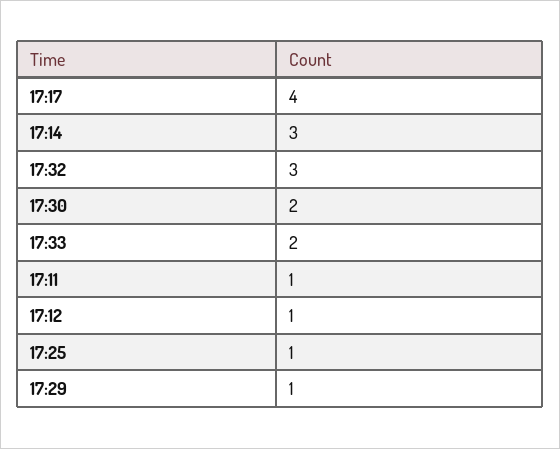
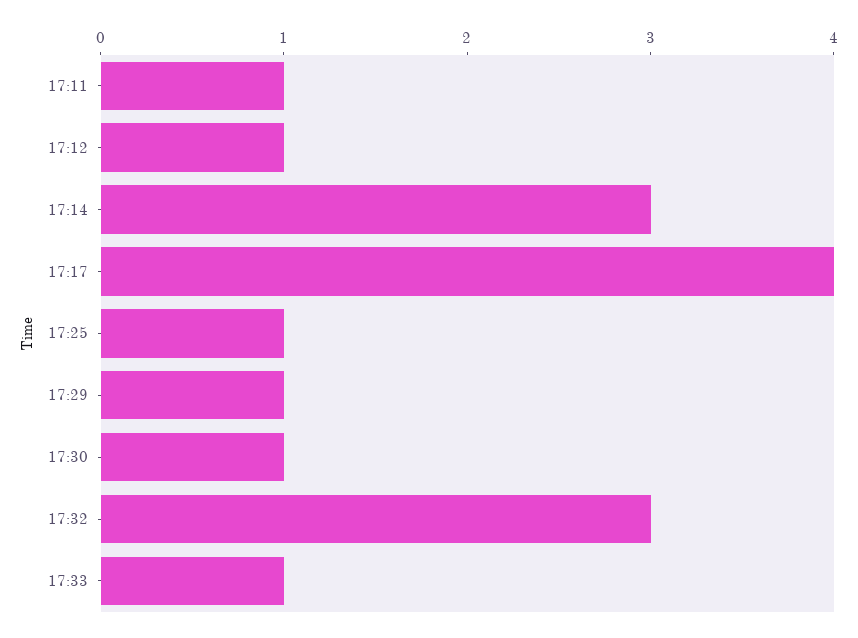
17:30: 2 -> 1
17:33: 2 -> 1

